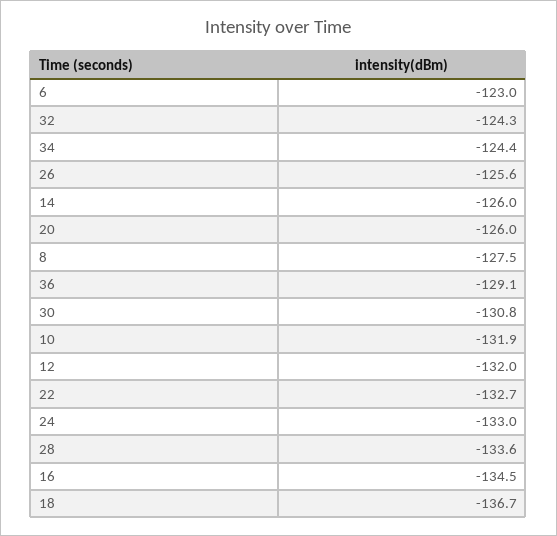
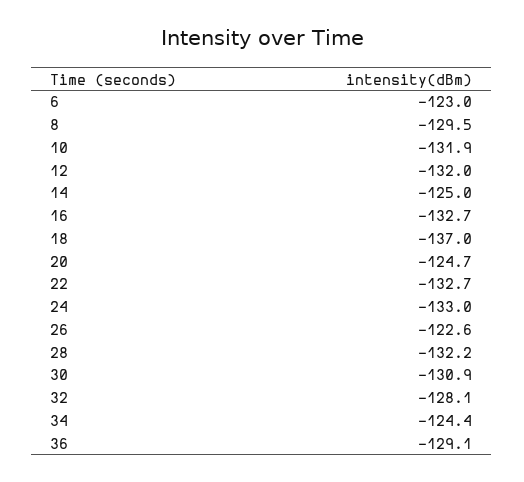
32: -124.3 -> -128.1
26: -125.6 -> -122.6
14: -126 -> -125
20: -126 -> -124.7
8: -127.5 -> -129.5
30: -130.8 -> -130.9
28: -133.6 -> -132.2
16: -134.5 -> -132.7
18: -136.7 -> -137

